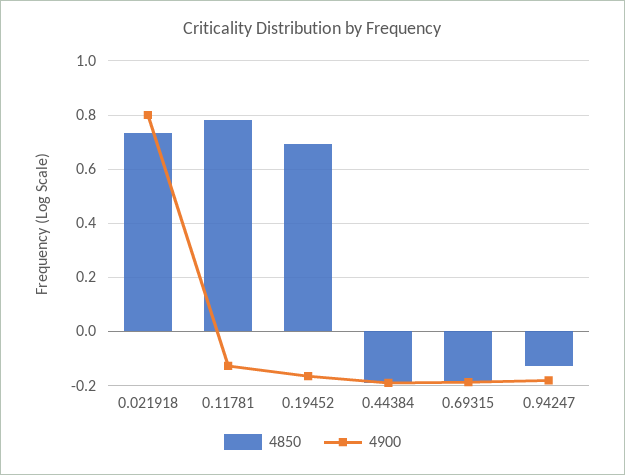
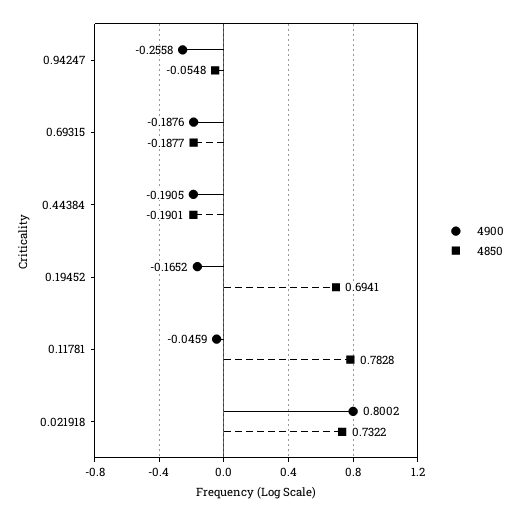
4900, 0.11781: -0.125 -> -0.0459
4850, 0.94247: -0.125 -> -0.0548
4900, 0.94247: -0.175 -> -0.2558

